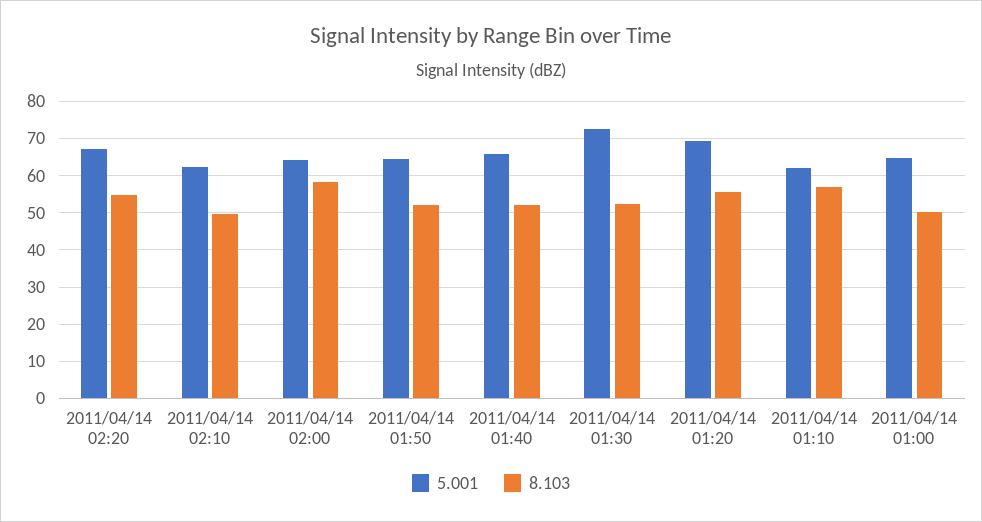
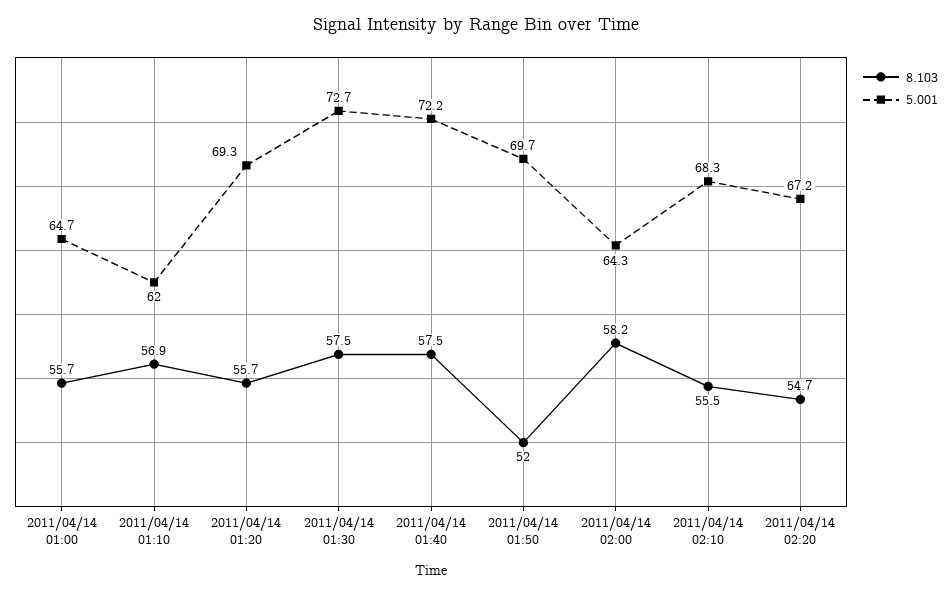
5.001, 2011/04/14 02:10: 62 -> 68.3
8.103, 2011/04/14 02:10: 50 -> 55.5
5.001, 2011/04/14 01:50: 64 -> 69.7
5.001, 2011/04/14 01:40: 66 -> 72.2
8.103, 2011/04/14 01:40: 52 -> 57.5
8.103, 2011/04/14 01:30: 52 -> 57.5
8.103, 2011/04/14 01:00: 50 -> 55.7

